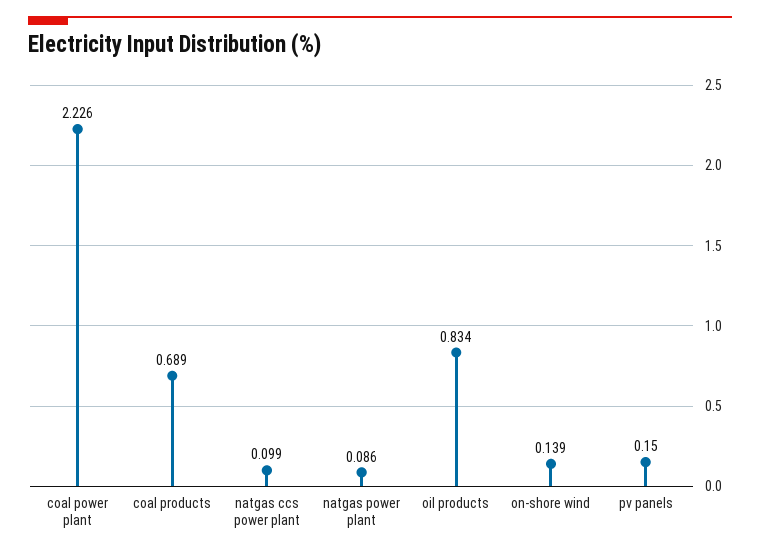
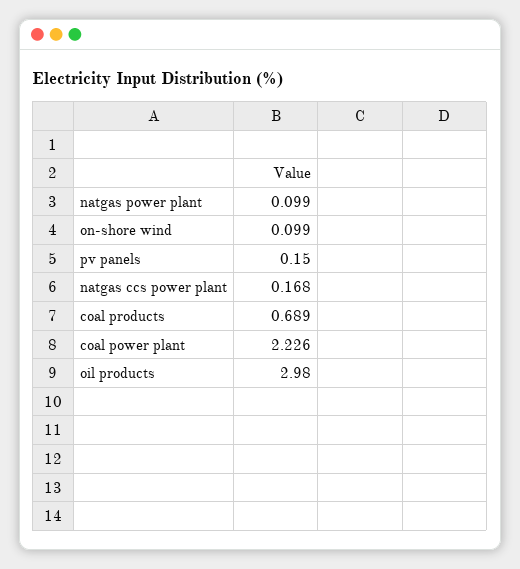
natgas ccs power plant: 0.099 -> 0.168
natgas power plant: 0.086 -> 0.099
oil products: 0.834 -> 2.98
on-shore wind: 0.139 -> 0.099

